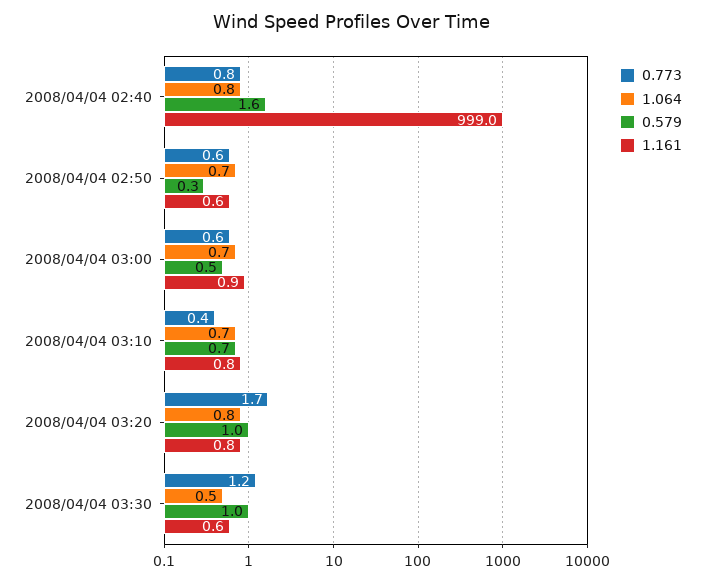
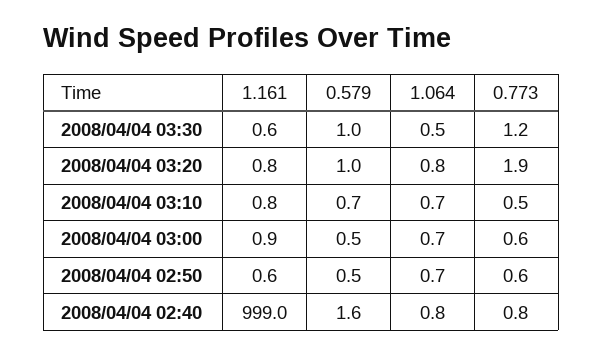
0.579, 2008/04/04 02:50: 0.3 -> 0.5
0.773, 2008/04/04 03:10: 0.4 -> 0.5
0.773, 2008/04/04 03:20: 1.7 -> 1.9

